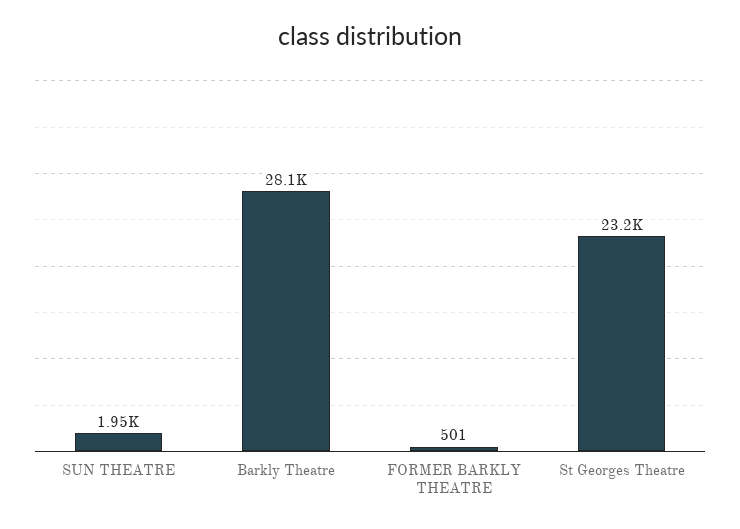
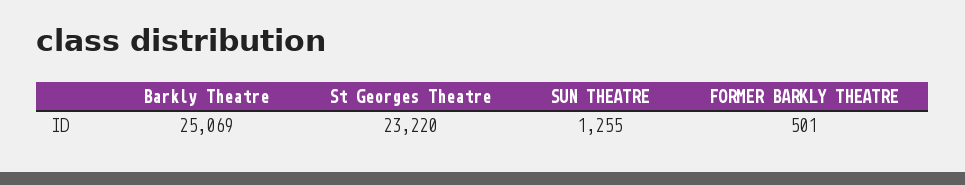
SUN THEATRE: 1950 -> 1255
Barkly Theatre: 28100 -> 25069

